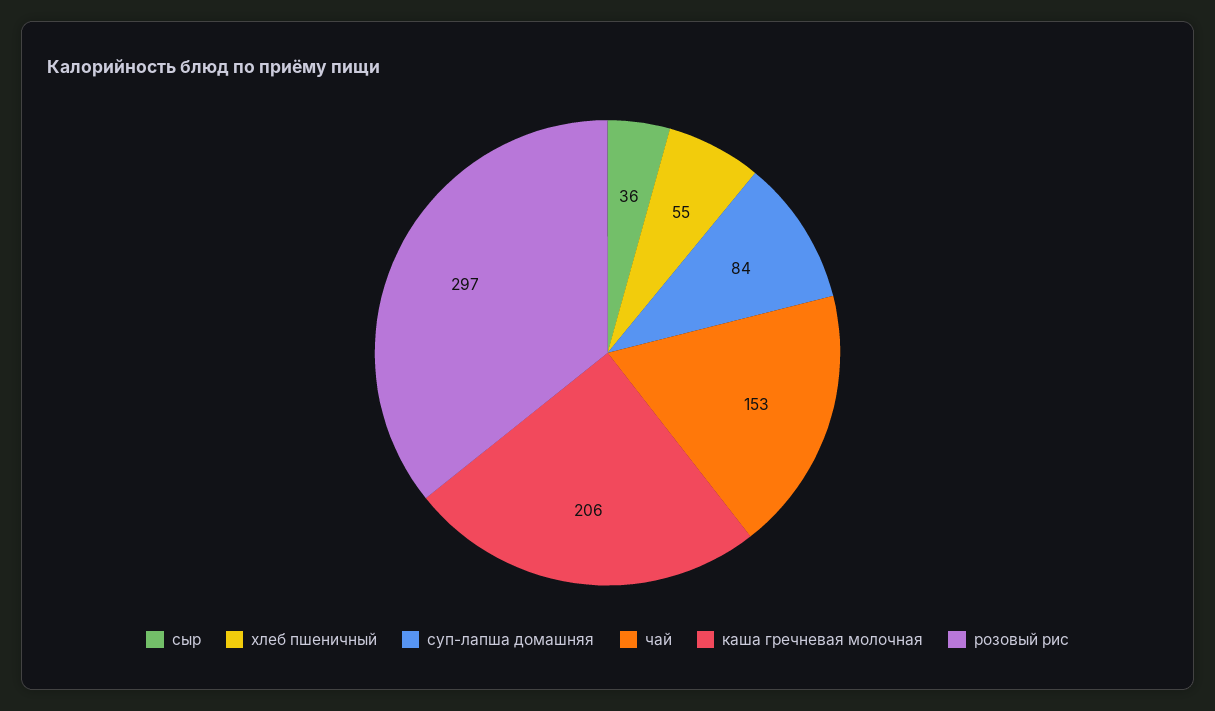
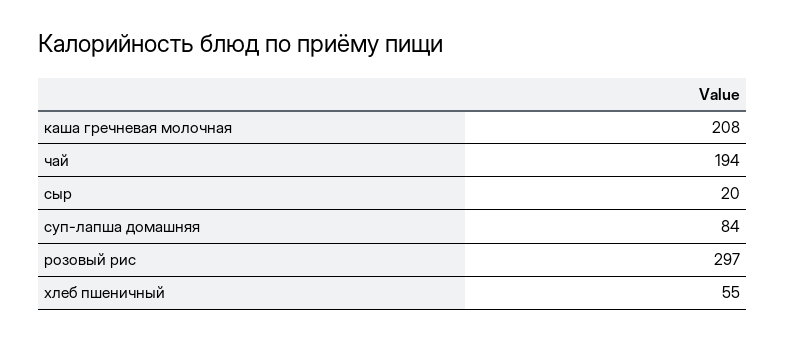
сыр: 36 -> 20
чай: 153 -> 194
каша гречневая молочная: 206 -> 208

